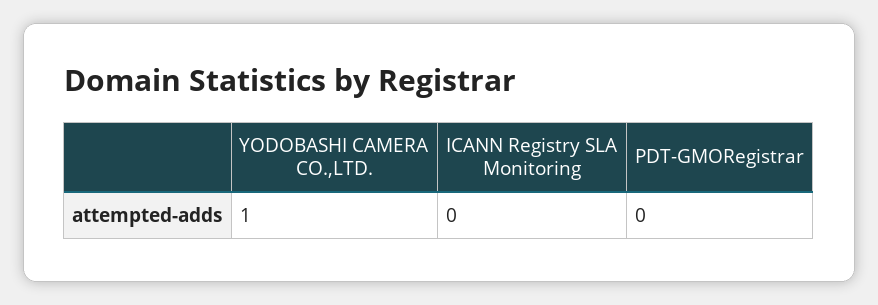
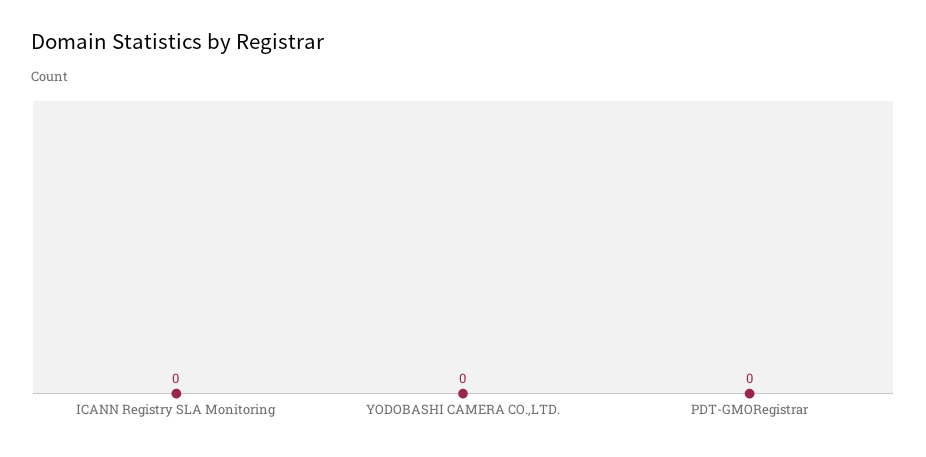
YODOBASHI CAMERA CO.,LTD.: 1 -> 0

